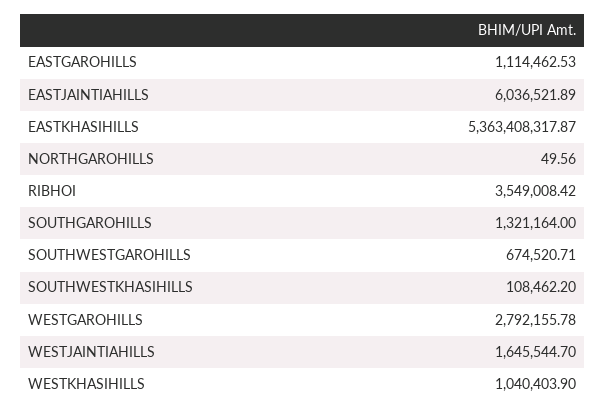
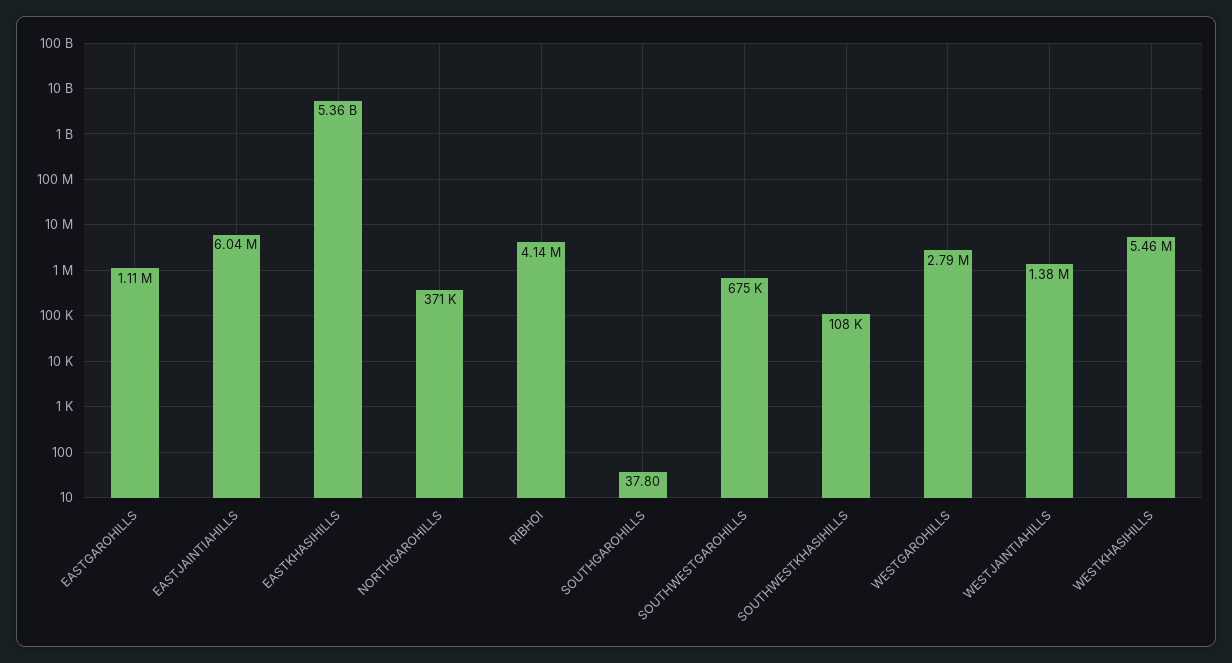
NORTHGAROHILLS: 49.56 -> 371000
RIBHOI: 3549008.42 -> 4140000
SOUTHGAROHILLS: 1321164 -> 37.8
WESTJAINTIAHILLS: 1645544.7 -> 1380000
WESTKHASIHILLS: 1040403.9 -> 5460000

